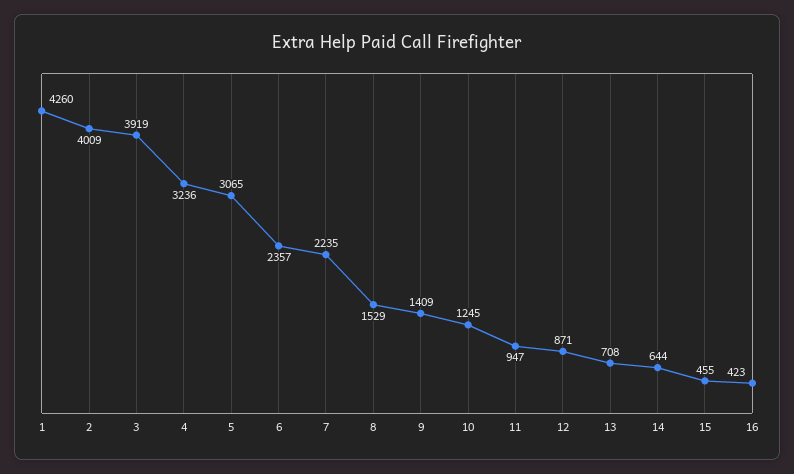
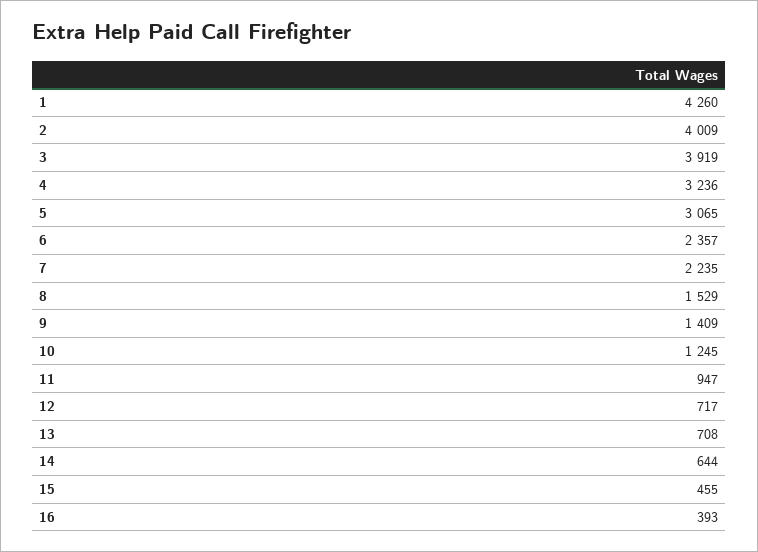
12: 871 -> 717
16: 423 -> 393

